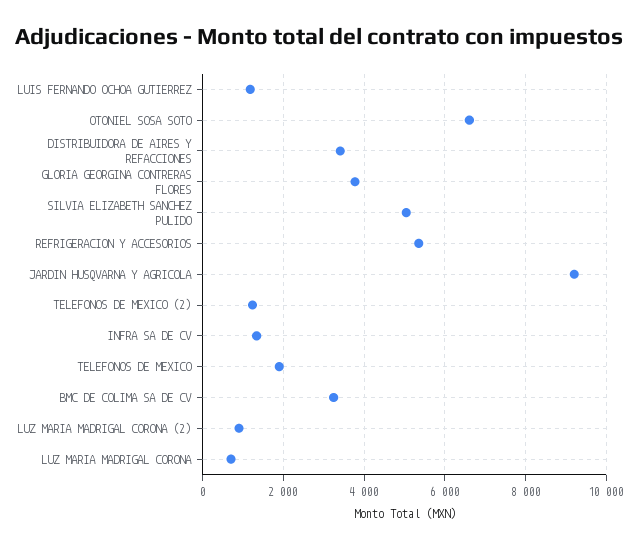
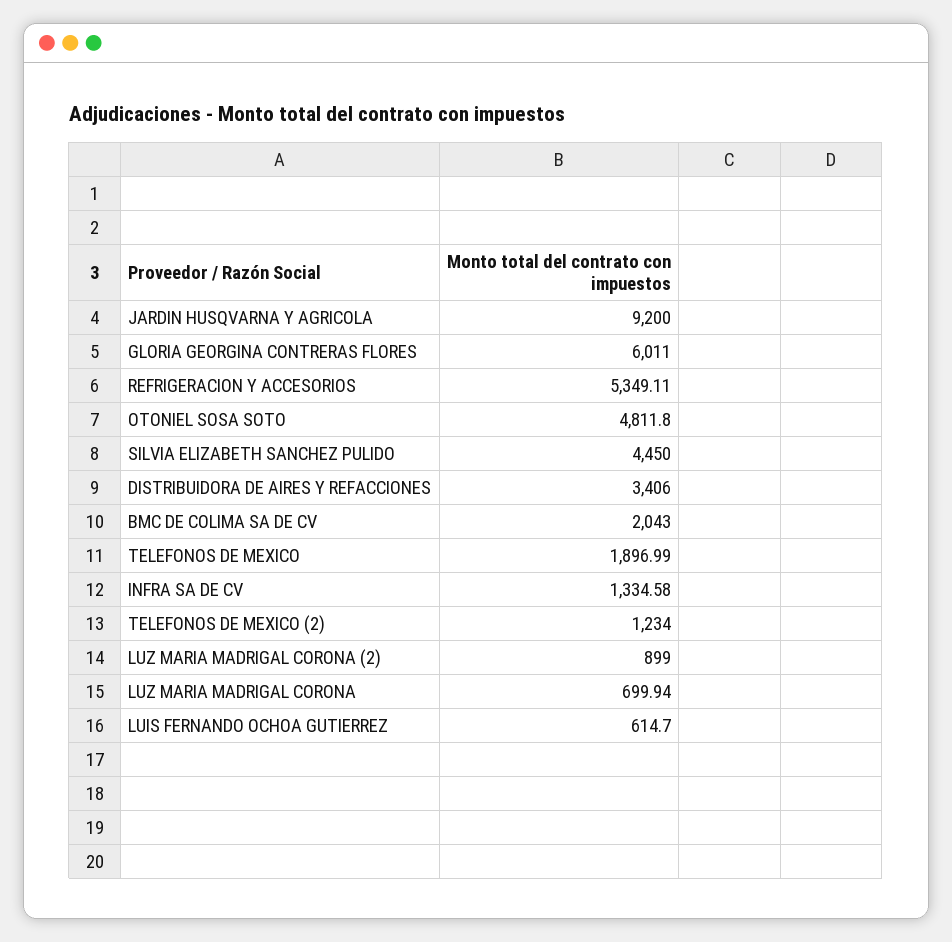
LUIS FERNANDO OCHOA GUTIERREZ: 1200 -> 614.7
OTONIEL SOSA SOTO: 6600 -> 4811.8
GLORIA GEORGINA CONTRERAS FLORES: 3800 -> 6011
SILVIA ELIZABETH SANCHEZ PULIDO: 5000 -> 4450
BMC DE COLIMA SA DE CV: 3200 -> 2043

